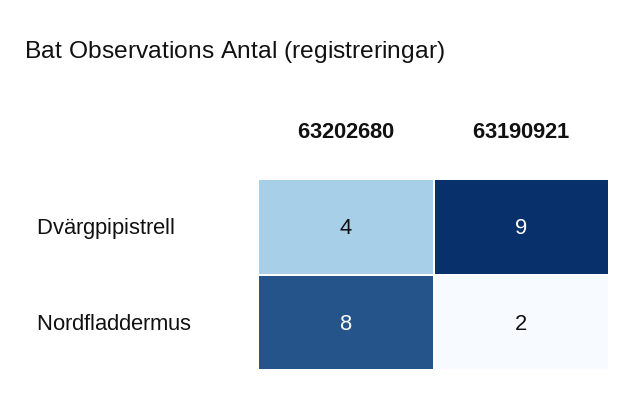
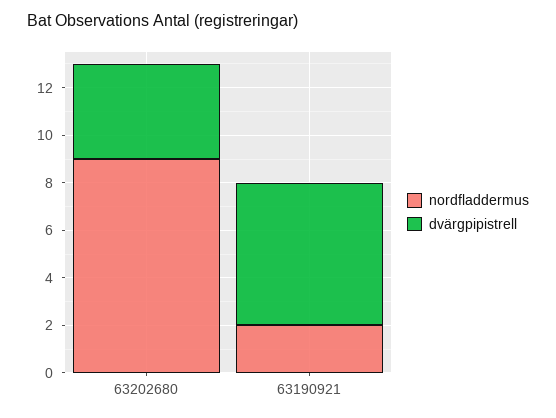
Dvärgpipistrell, 63190921: 9 -> 6
Nordfladdermus, 63202680: 8 -> 9

